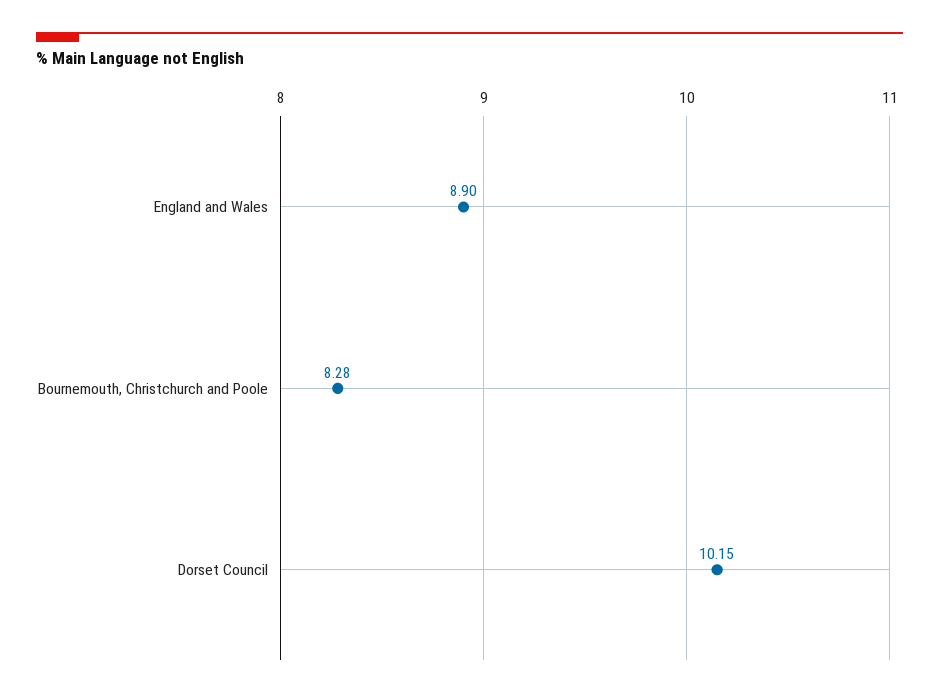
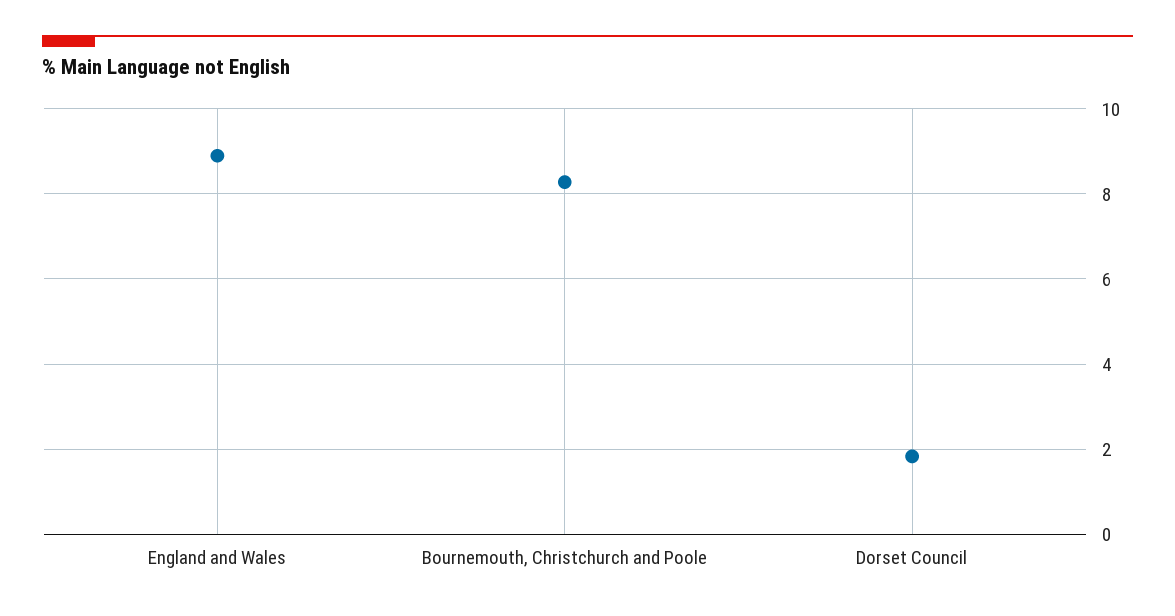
Dorset Council: 10.15 -> 1.8

